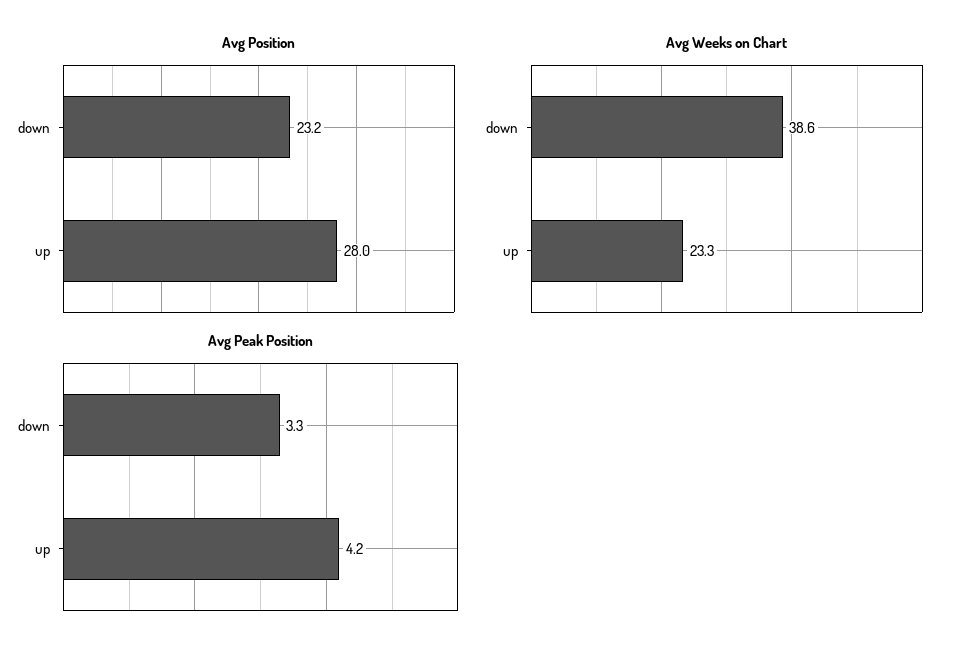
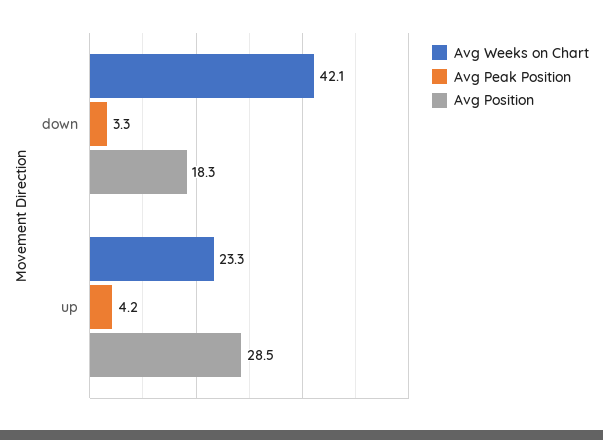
Avg Position, down: 23.2 -> 18.3
Avg Position, up: 28 -> 28.5
Avg Weeks on Chart, down: 38.6 -> 42.1

